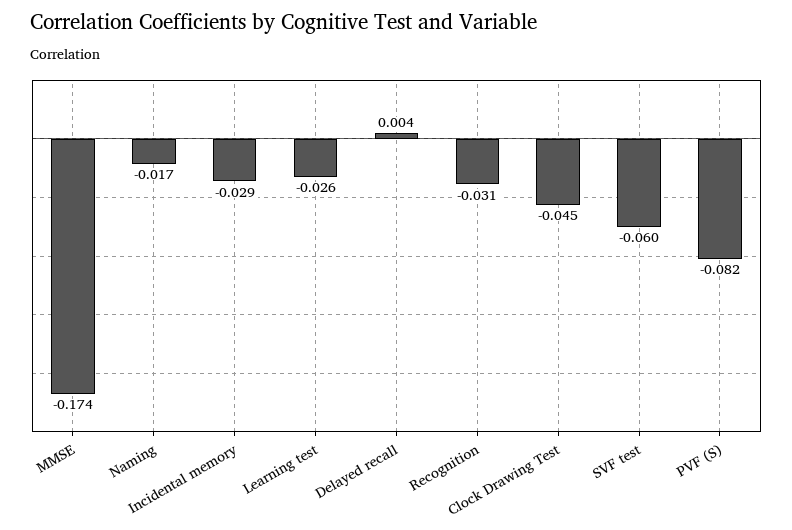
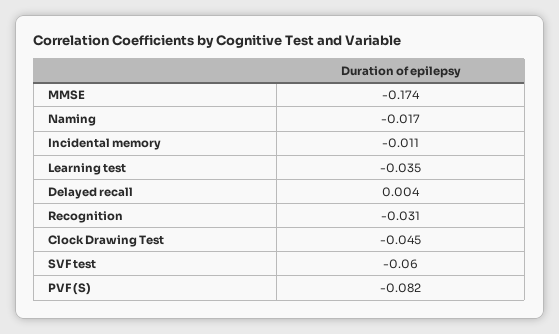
Incidental memory: -0.029 -> -0.011
Learning test: -0.026 -> -0.035

